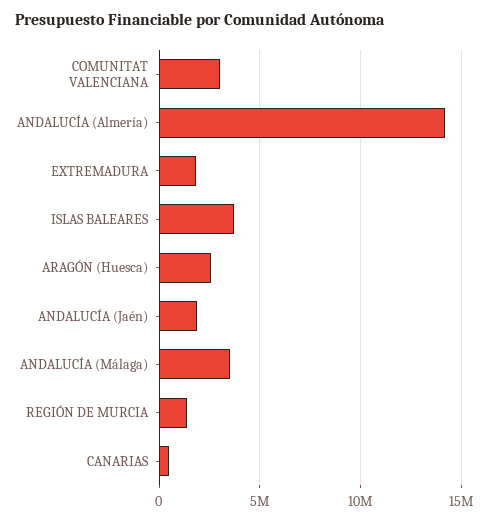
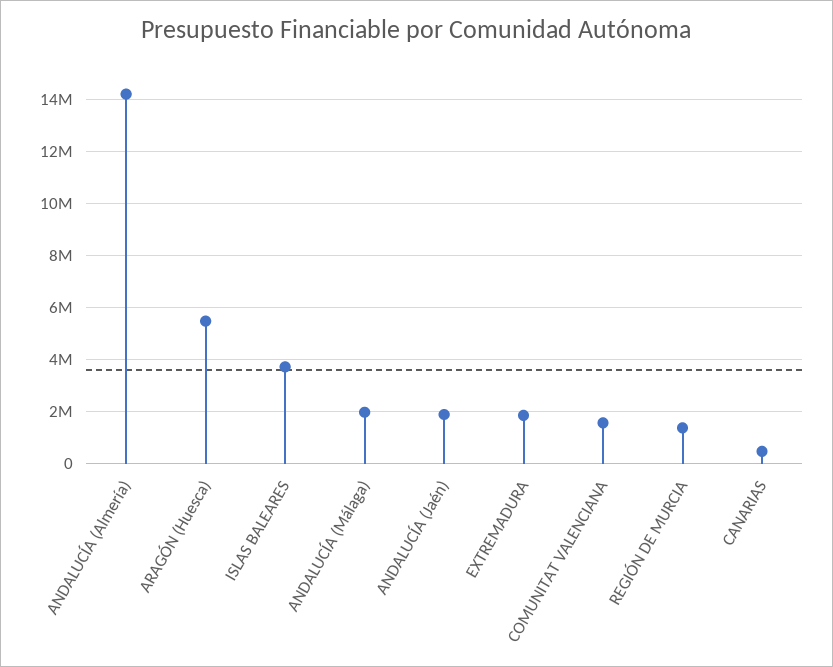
COMUNITAT VALENCIANA: 3000000 -> 1500000
ARAGÓN (Huesca): 2500000 -> 5500000
ANDALUCÍA (Málaga): 3500000 -> 2000000

